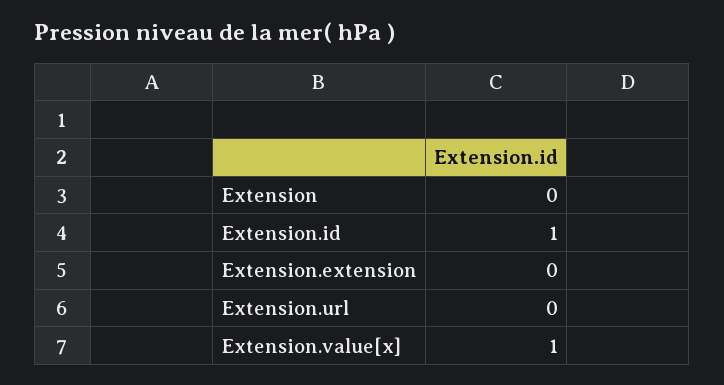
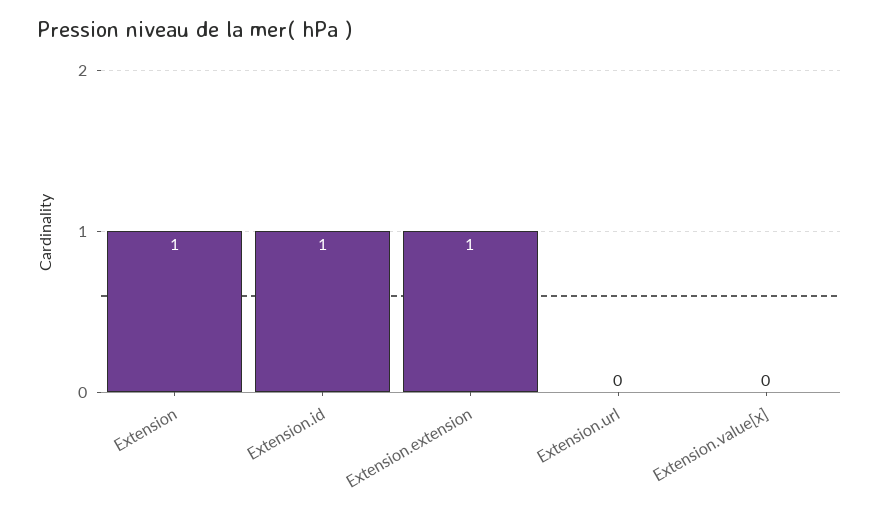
Extension: 0 -> 1
Extension.extension: 0 -> 1
Extension.value[x]: 1 -> 0

